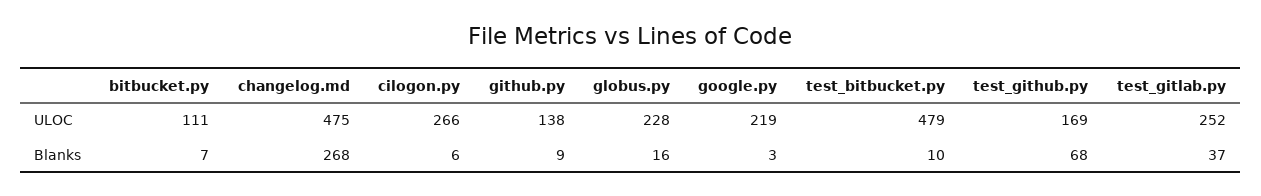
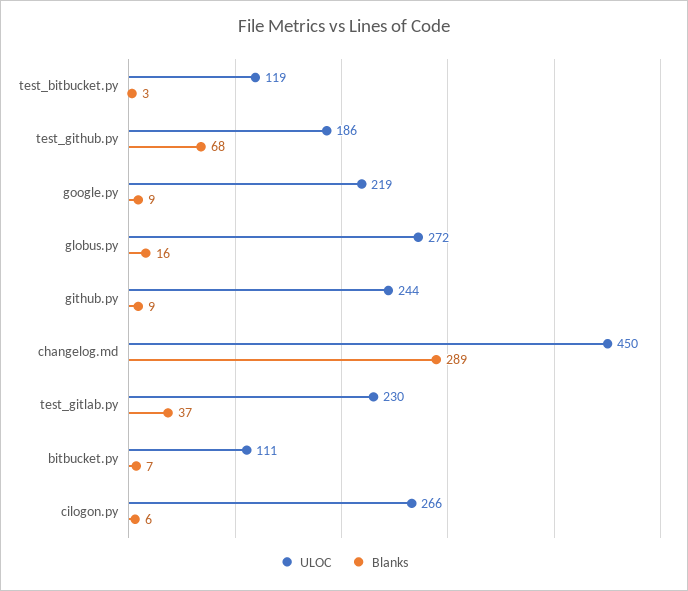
ULOC, changelog.md: 475 -> 450
ULOC, github.py: 138 -> 244
ULOC, globus.py: 228 -> 272
ULOC, test_bitbucket.py: 479 -> 119
ULOC, test_github.py: 169 -> 186
ULOC, test_gitlab.py: 252 -> 230
Blanks, changelog.md: 268 -> 289
Blanks, google.py: 3 -> 9
Blanks, test_bitbucket.py: 10 -> 3

